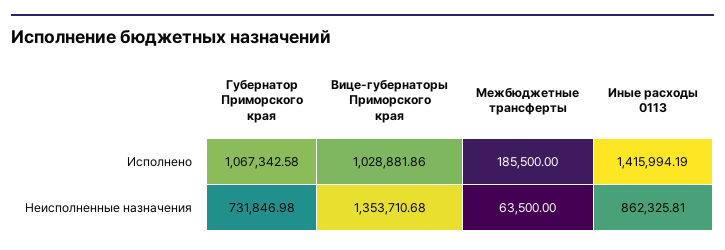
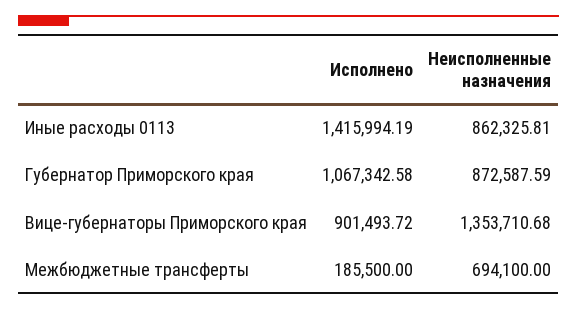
Вице-губернаторы Приморского края, Исполнено: 1028881.86 -> 901493.72
Губернатор Приморского края, Неисполненные назначения: 731846.98 -> 872587.59
Межбюджетные трансферты, Неисполненные назначения: 63500 -> 694100

